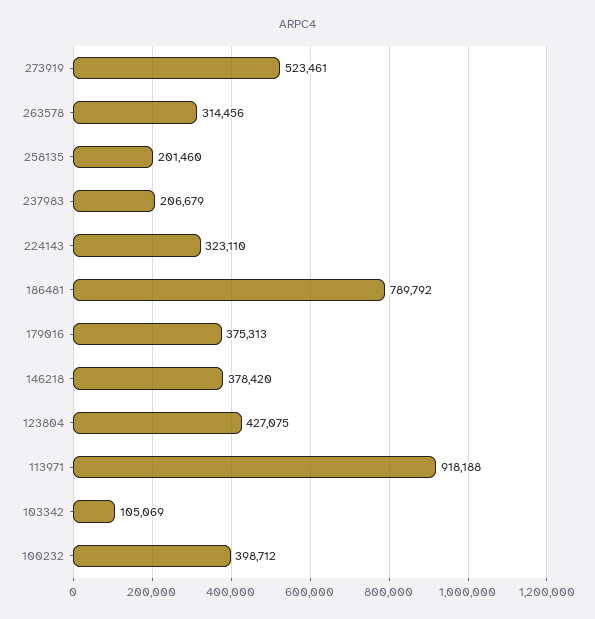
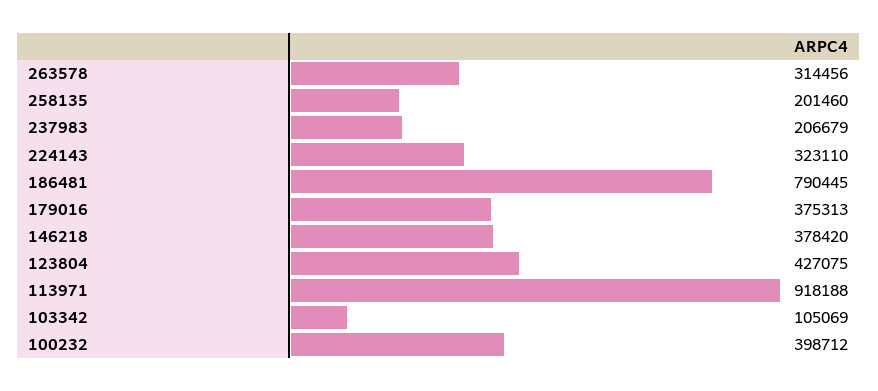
273919: 523461 -> none
186481: 789792 -> 790445

